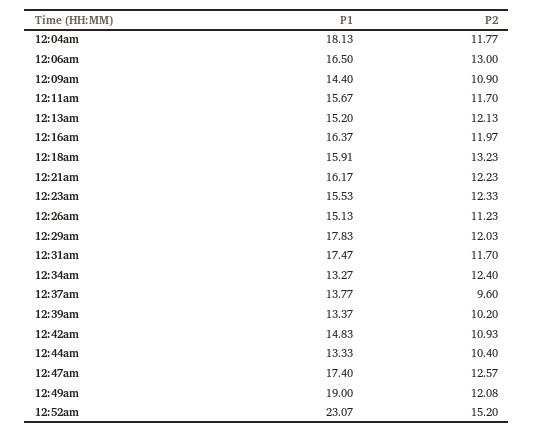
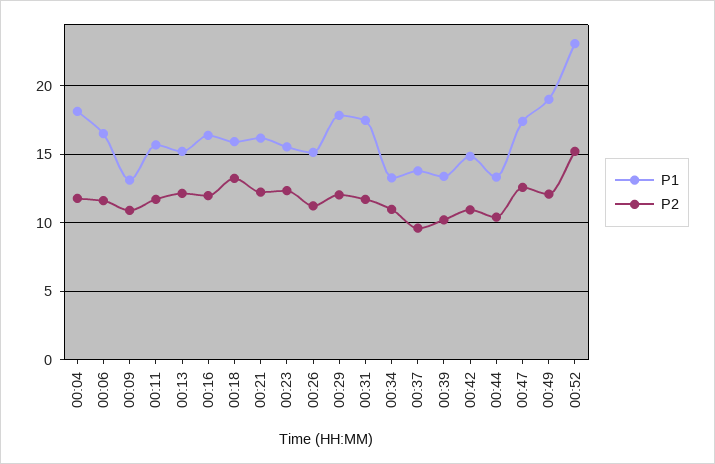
P2, 12:06am: 13 -> 11.5
P1, 12:09am: 14.4 -> 13
P2, 12:34am: 12.4 -> 11

